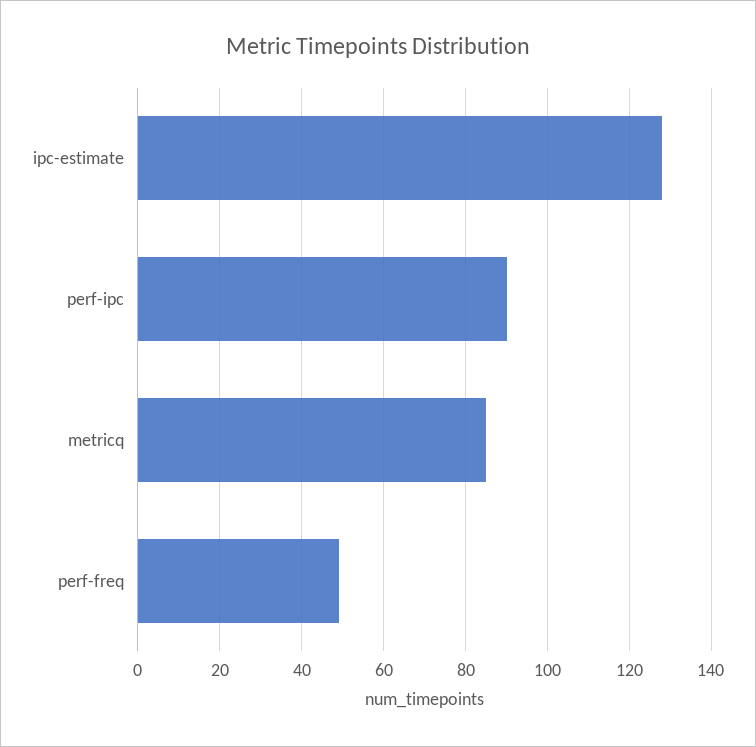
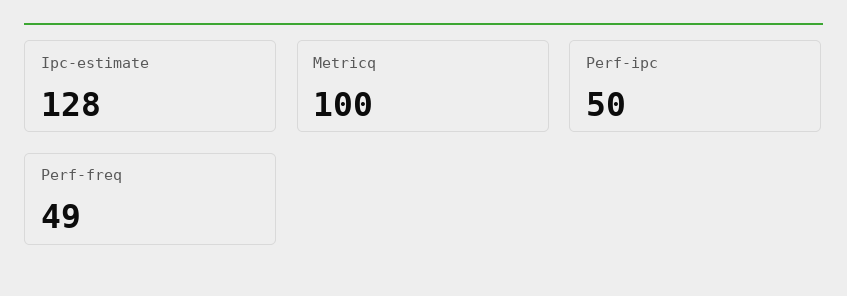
perf-ipc: 90 -> 50
metricq: 85 -> 100

